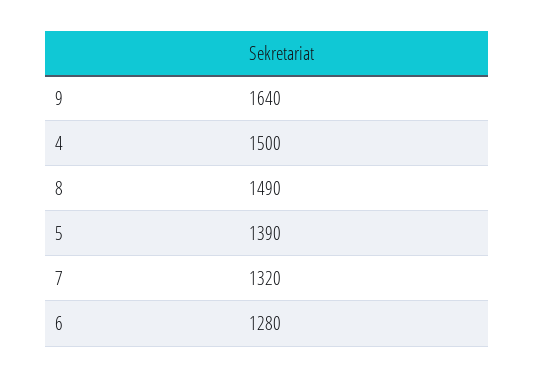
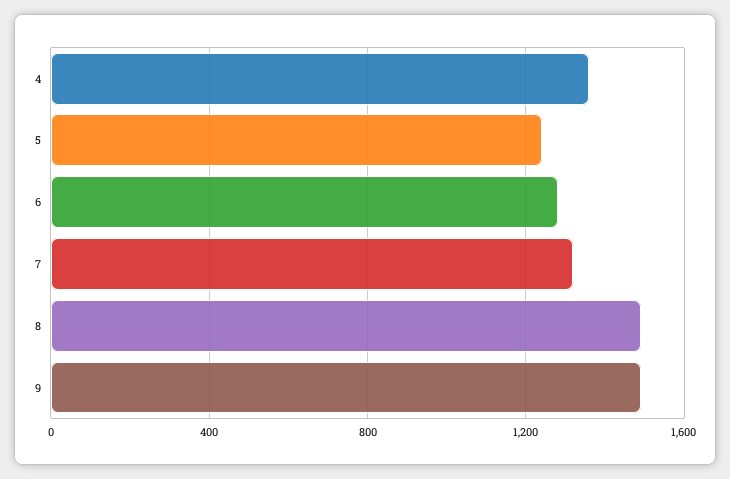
9: 1640 -> 1500
4: 1500 -> 1350
5: 1390 -> 1250

